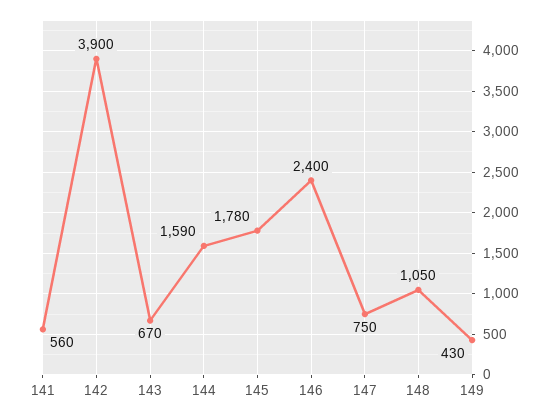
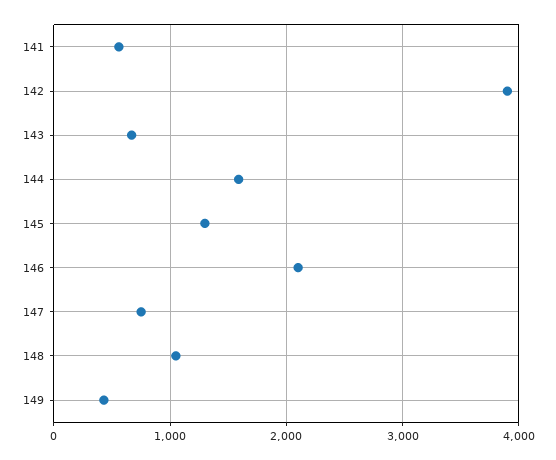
145: 1780 -> 1300
146: 2400 -> 2100

